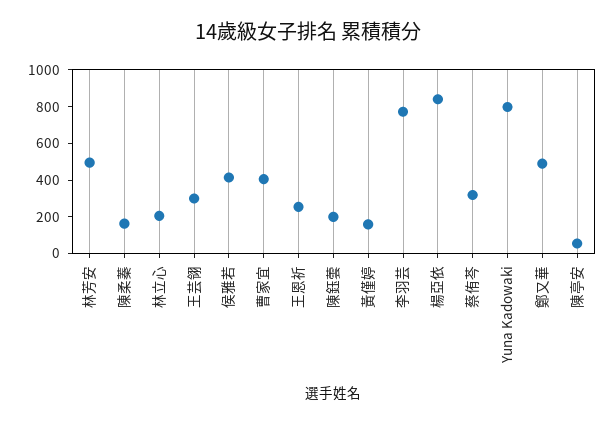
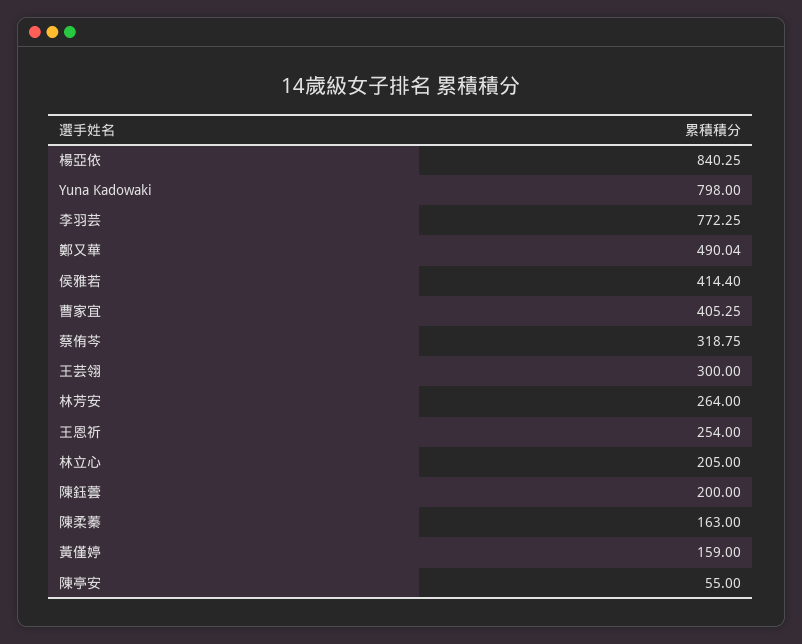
林芳安: 500 -> 264

